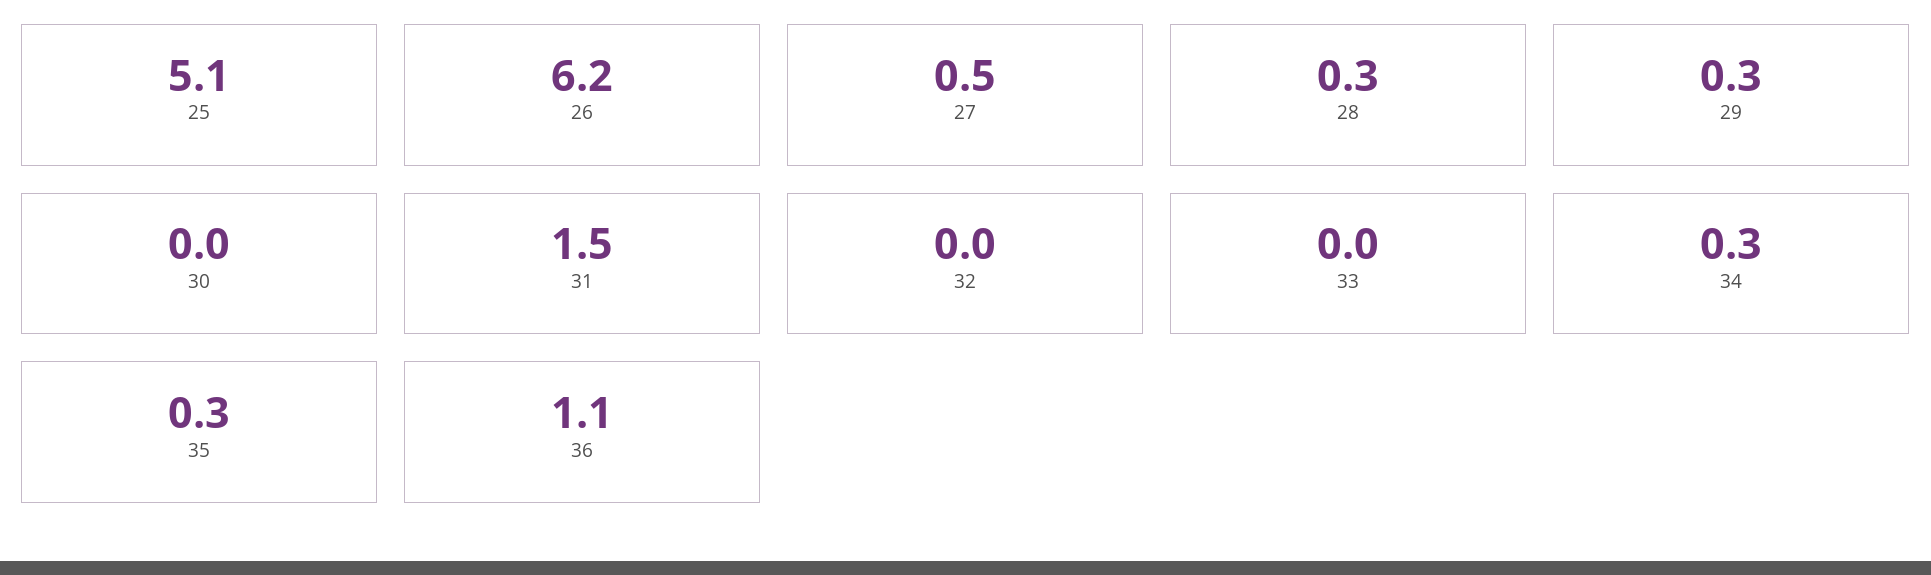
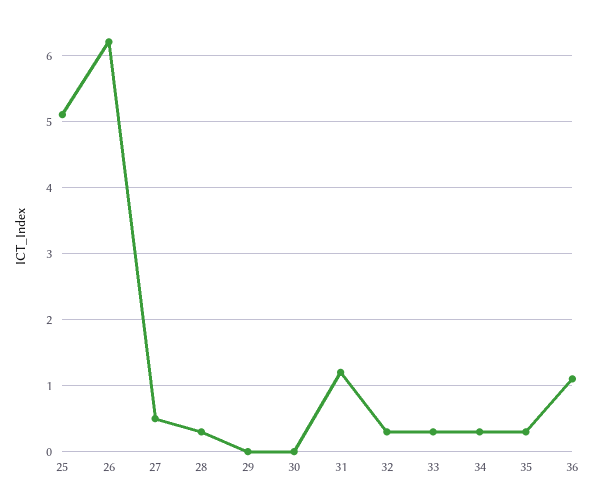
29: 0.3 -> 0
31: 1.5 -> 1.2
32: 0 -> 0.3
33: 0 -> 0.3

